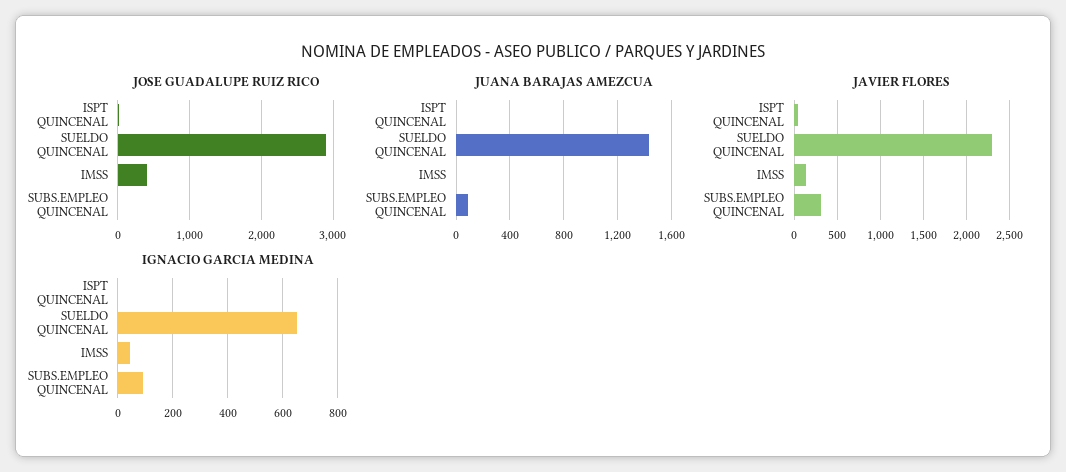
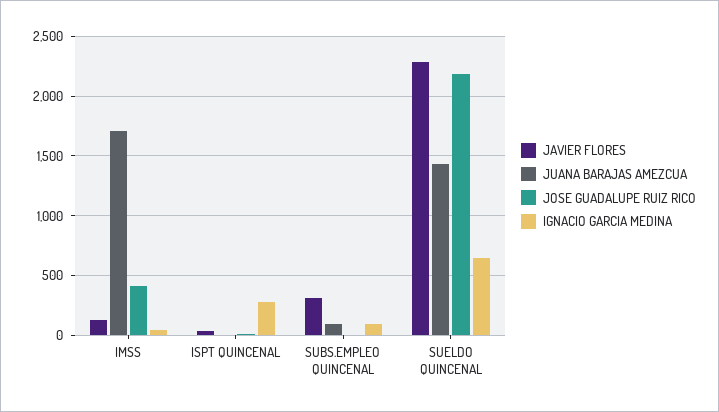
JOSE GUADALUPE RUIZ RICO, SUELDO QUINCENAL: 2900 -> 2200
JUANA BARAJAS AMEZCUA, IMSS: 0 -> 1700
IGNACIO GARCIA MEDINA, ISPT QUINCENAL: 0 -> 300

